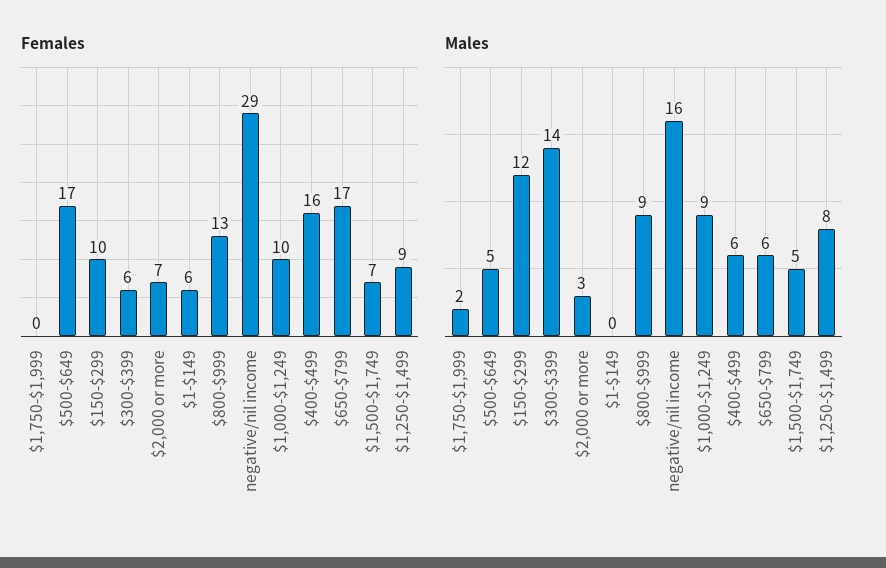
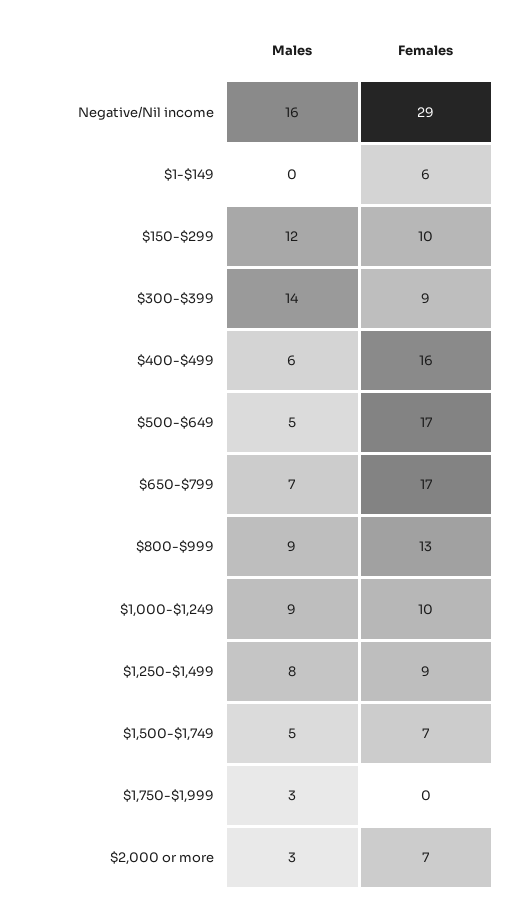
Females, $300-$399: 6 -> 9
Males, $1,750-$1,999: 2 -> 3
Males, $650-$799: 6 -> 7

